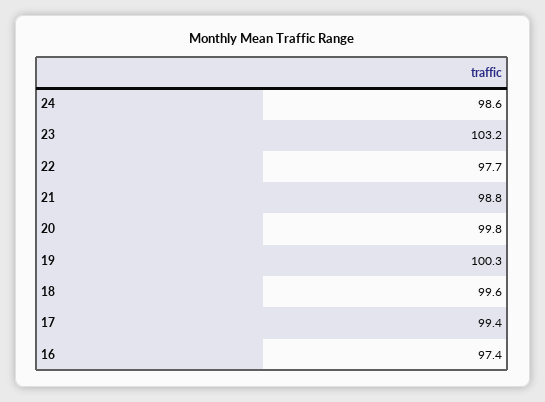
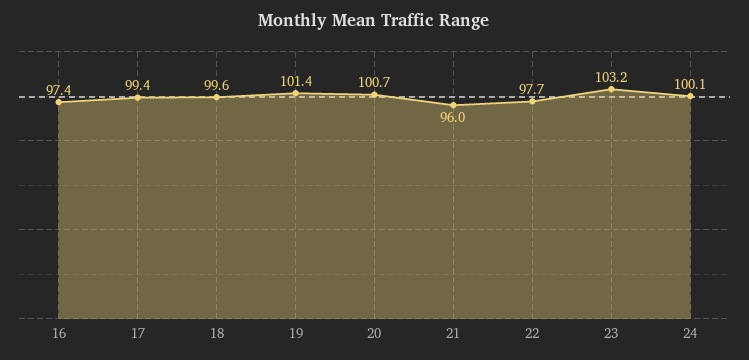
24: 98.6 -> 100.1
21: 98.8 -> 96
20: 99.8 -> 100.7
19: 100.3 -> 101.4

